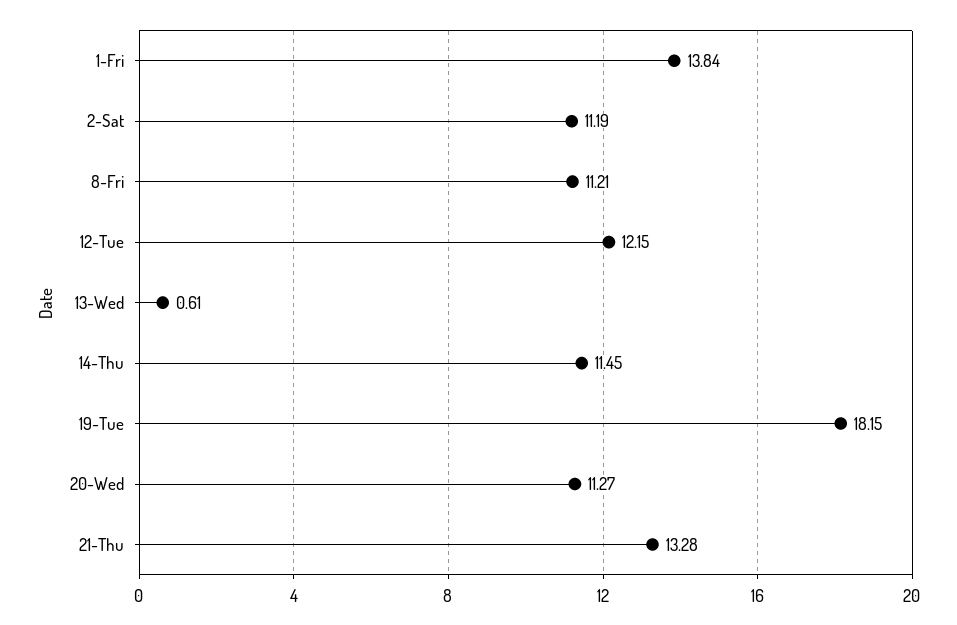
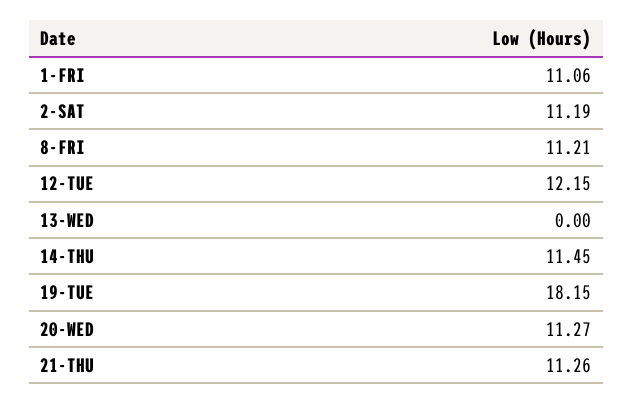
1-Fri: 13.84 -> 11.06
13-Wed: 0.61 -> 0
21-Thu: 13.28 -> 11.26

